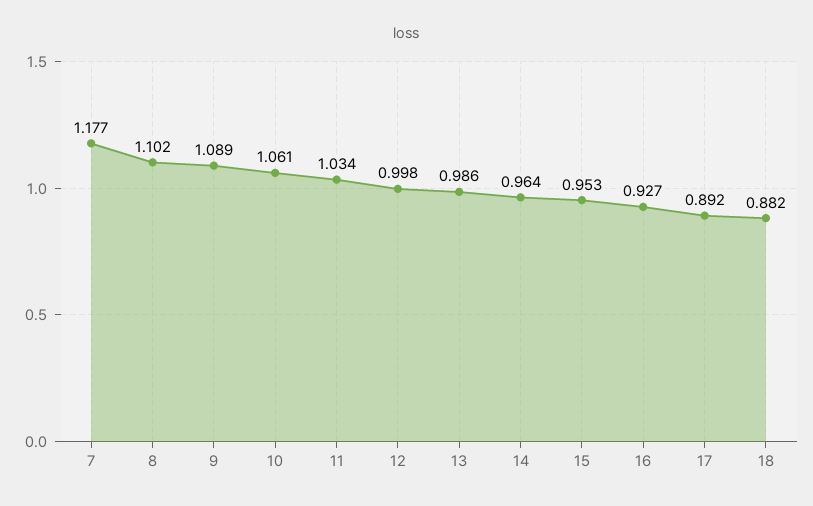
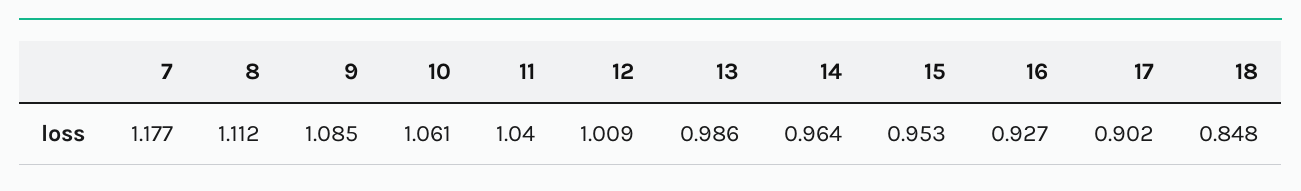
8: 1.102 -> 1.112
9: 1.089 -> 1.085
11: 1.034 -> 1.04
12: 0.998 -> 1.009
17: 0.892 -> 0.902
18: 0.882 -> 0.848

